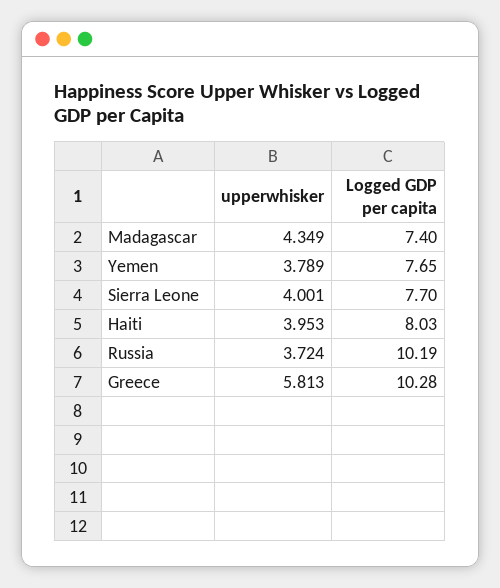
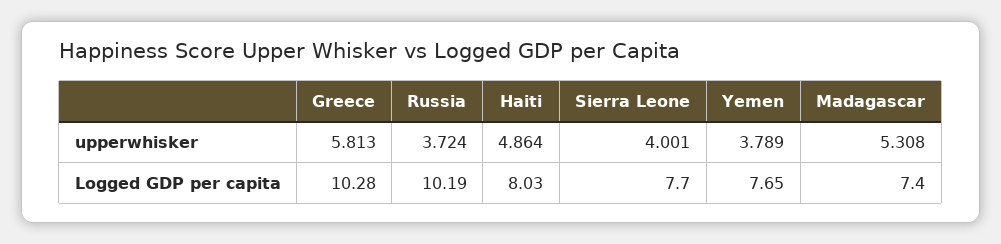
upperwhisker, Madagascar: 4.349 -> 5.308
upperwhisker, Haiti: 3.953 -> 4.864

